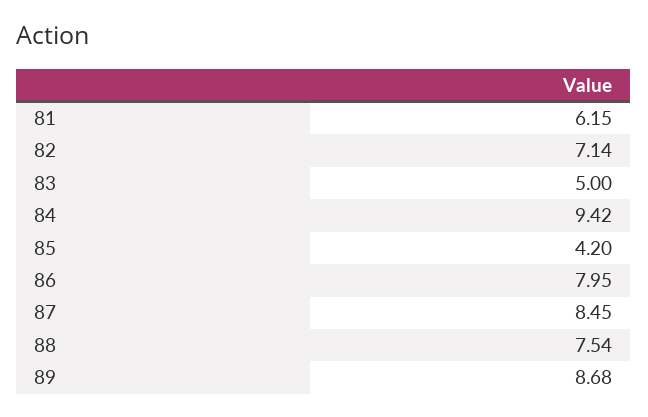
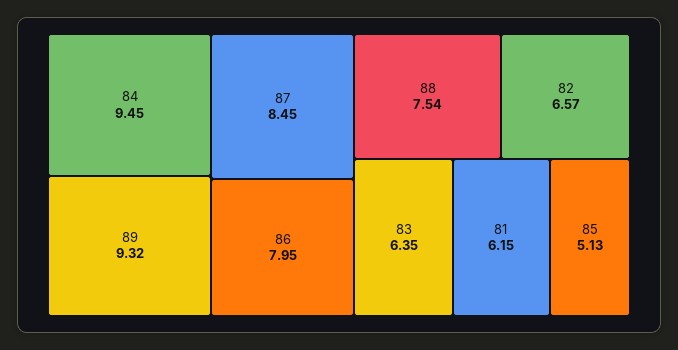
82: 7.14 -> 6.57
83: 5 -> 6.35
84: 9.42 -> 9.45
85: 4.2 -> 5.13
89: 8.68 -> 9.32

